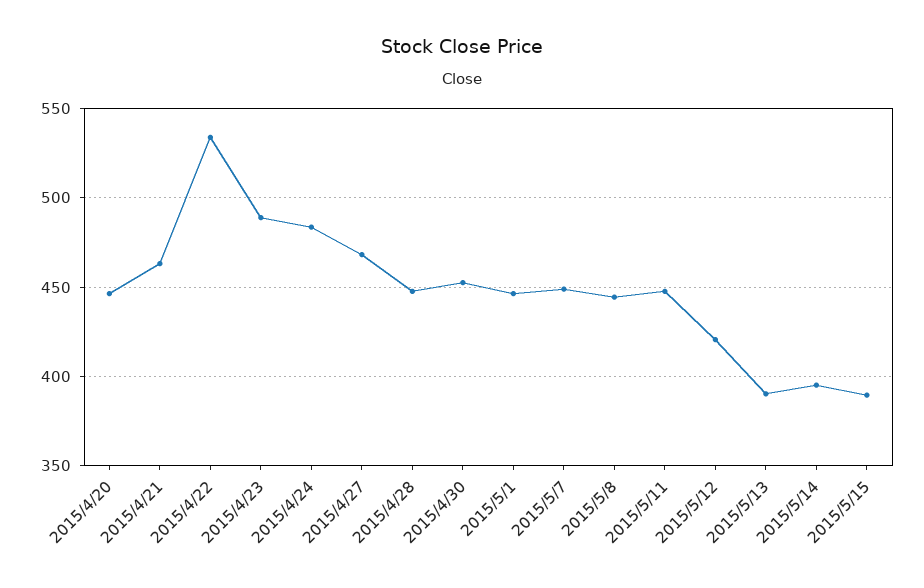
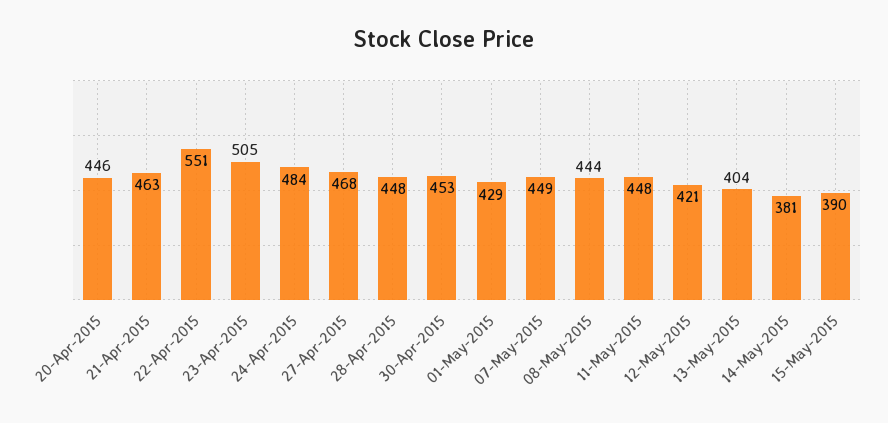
2015/4/22: 535 -> 551
2015/4/23: 490 -> 505
2015/5/1: 445 -> 429
2015/5/13: 390 -> 404
2015/5/14: 395 -> 381

